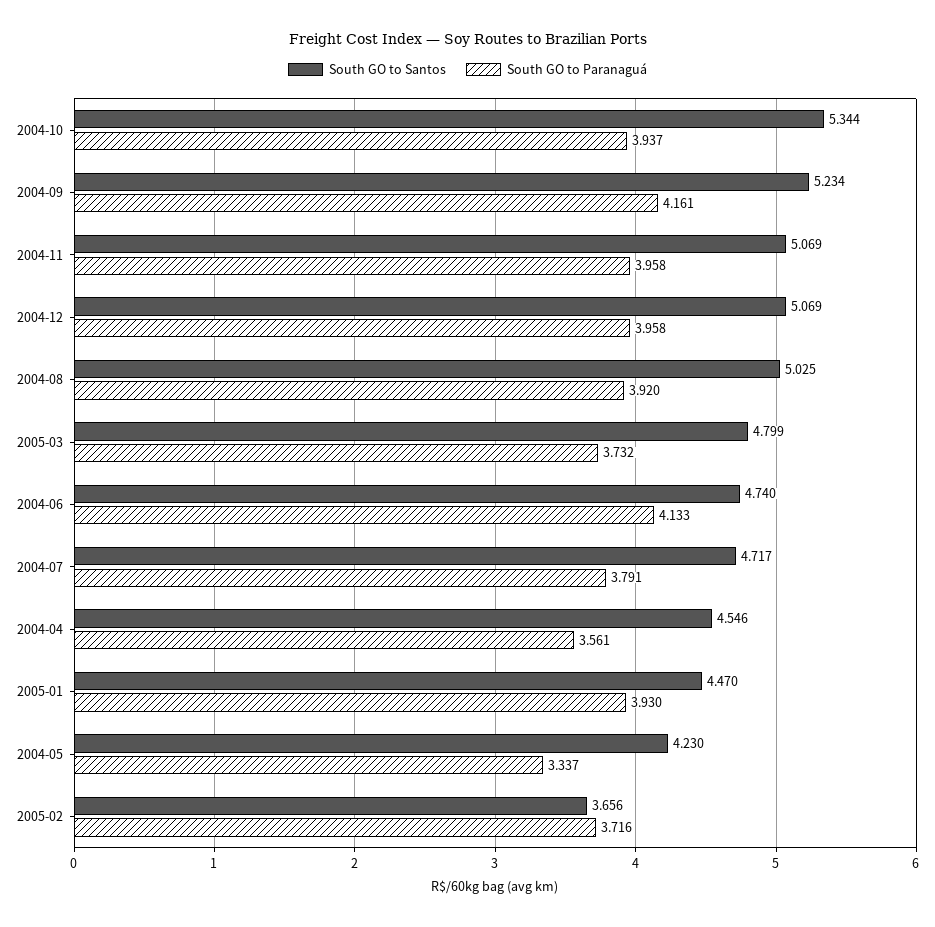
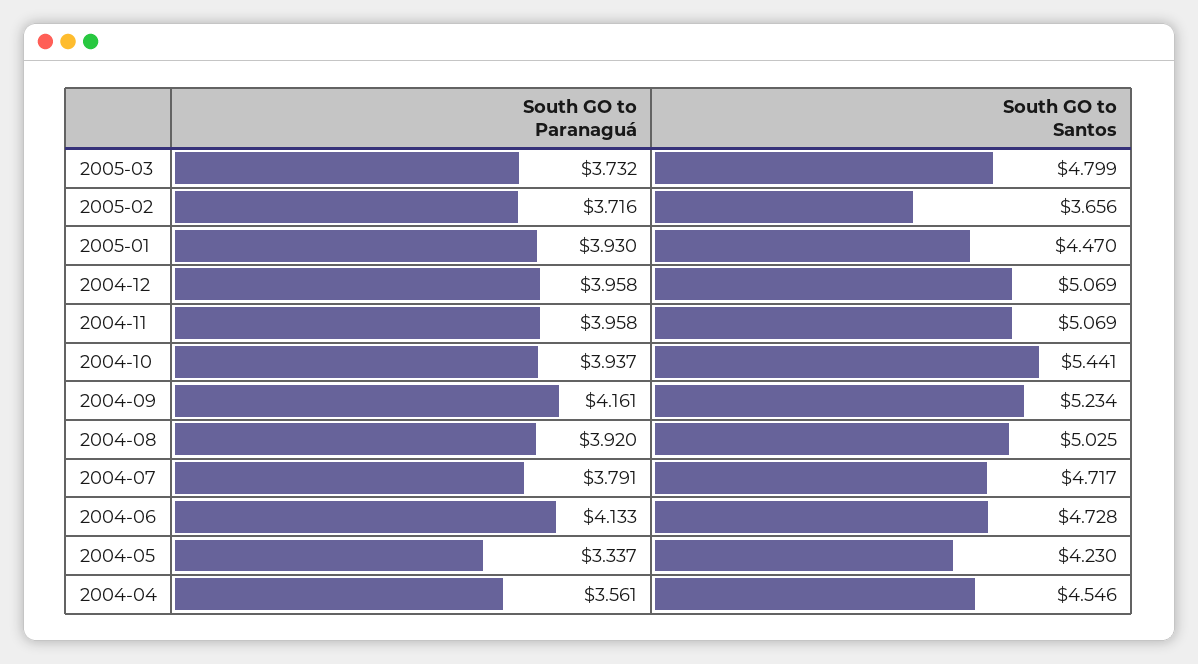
South GO to Santos, 2004-10: 5.344 -> 5.441
South GO to Santos, 2004-06: 4.74 -> 4.728

